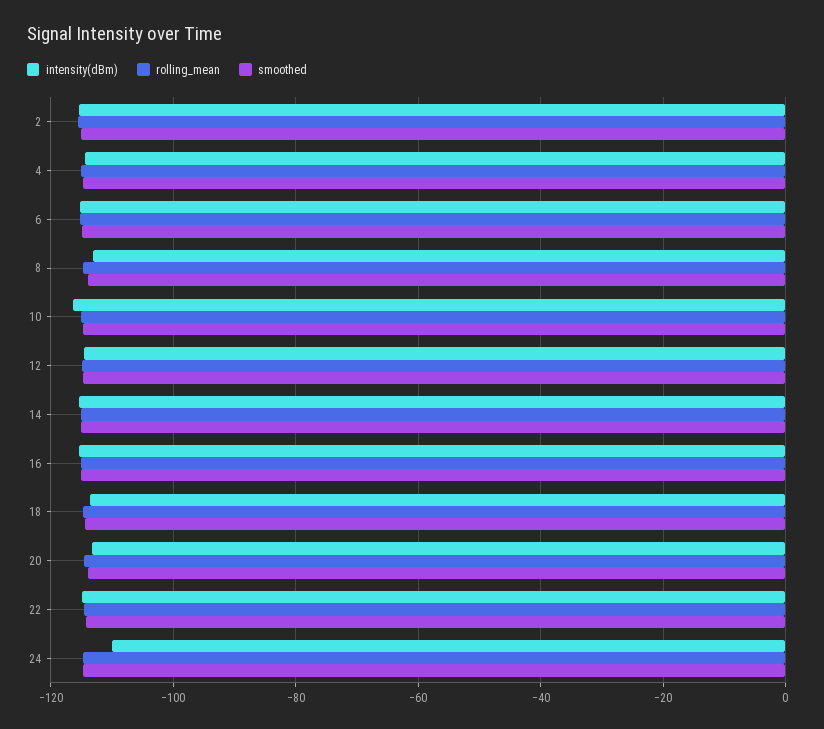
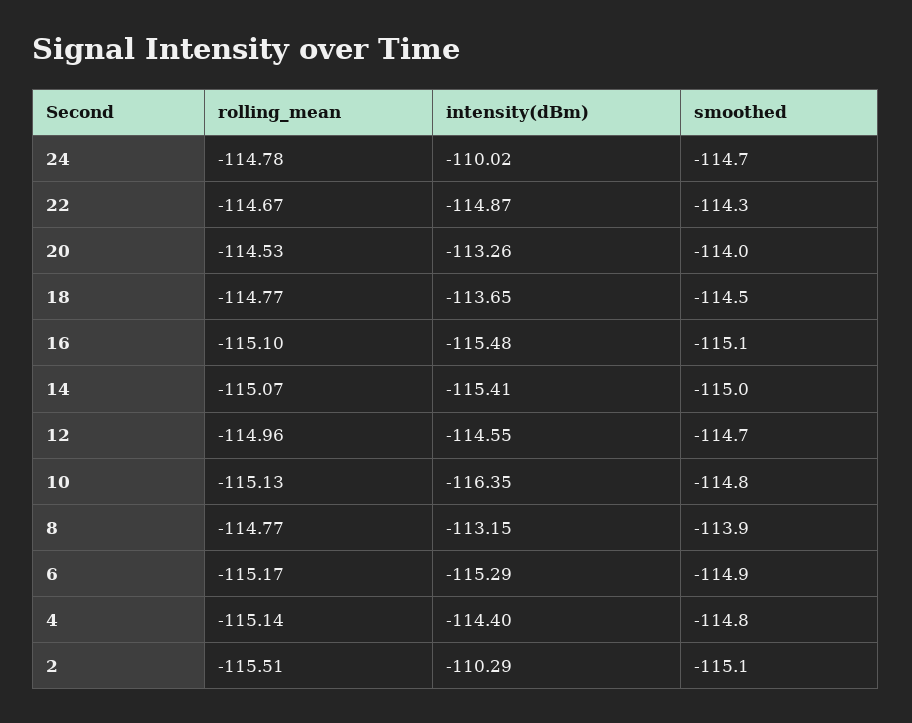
intensity(dBm), 2: -116 -> -110.29

